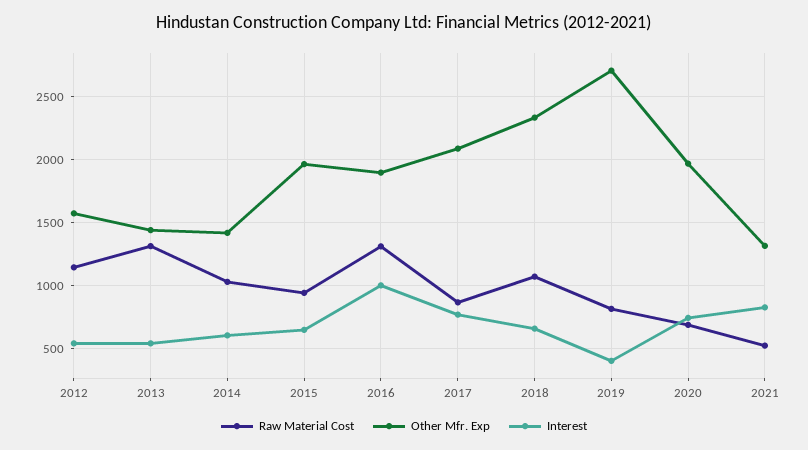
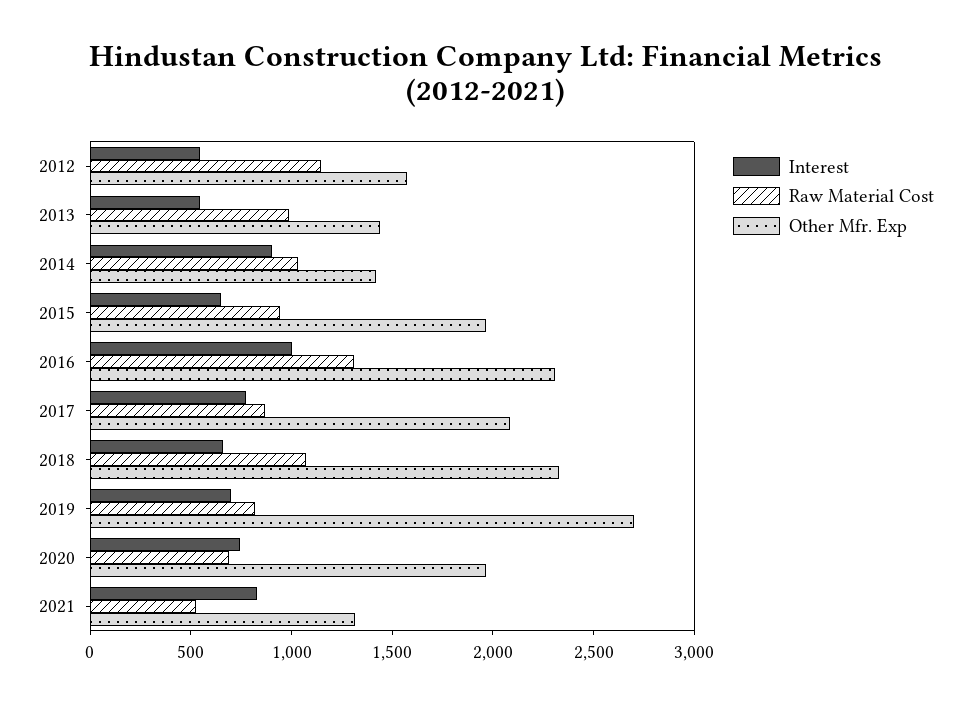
Raw Material Cost, 2013: 1300 -> 1000
Interest, 2014: 600 -> 900
Other Mfr. Exp, 2016: 1900 -> 2300
Interest, 2019: 400 -> 700

